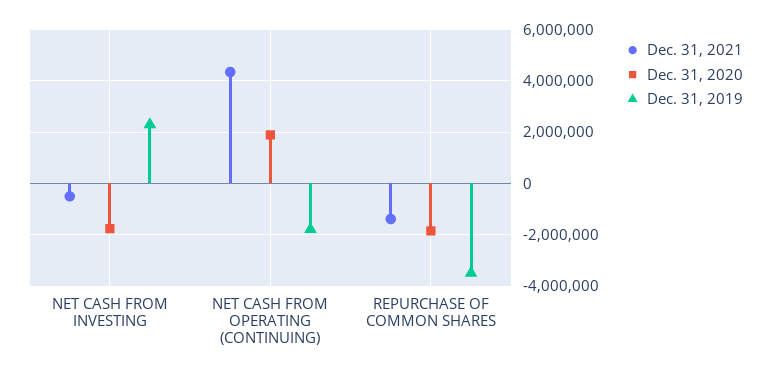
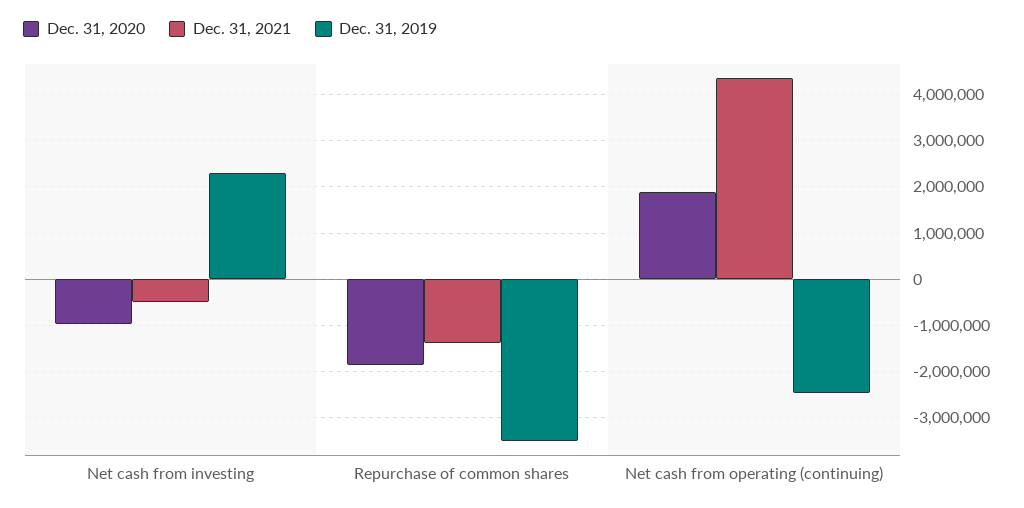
Dec. 31, 2020, NET CASH FROM INVESTING: -1750000 -> -1000000
Dec. 31, 2019, NET CASH FROM OPERATING (CONTINUING): -1750000 -> -2400000

